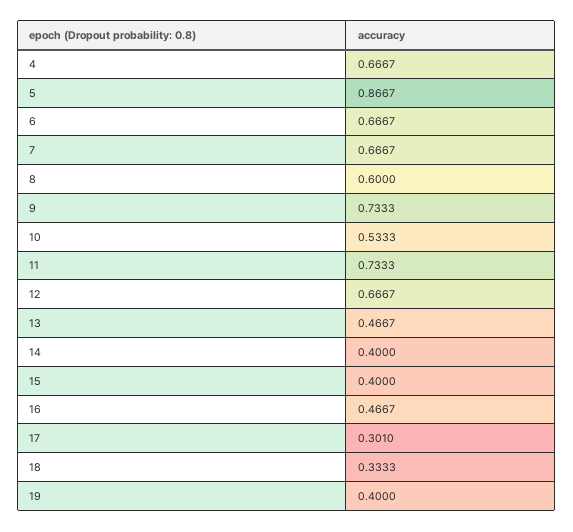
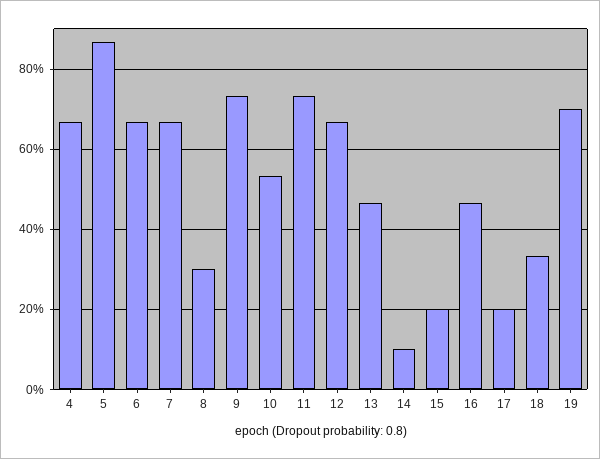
8: 0.6 -> 0.3
14: 0.4 -> 0.1
15: 0.4 -> 0.2
17: 0.301 -> 0.2
19: 0.4 -> 0.7

